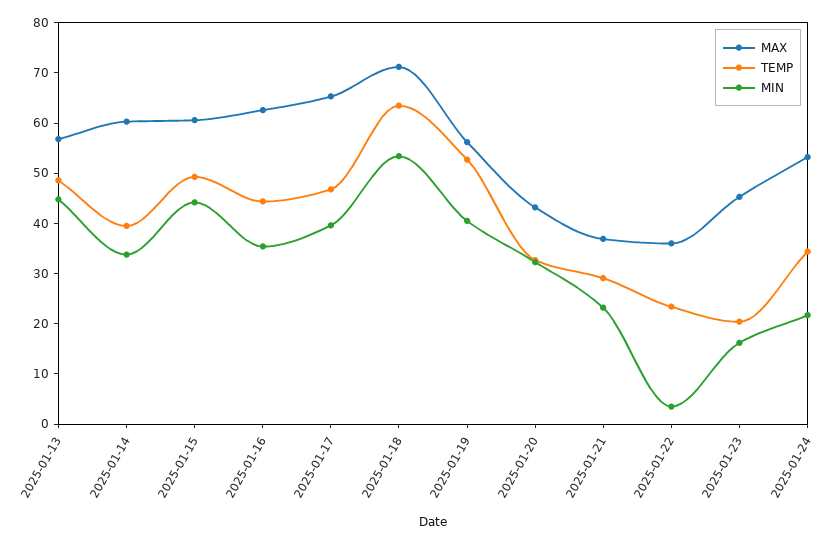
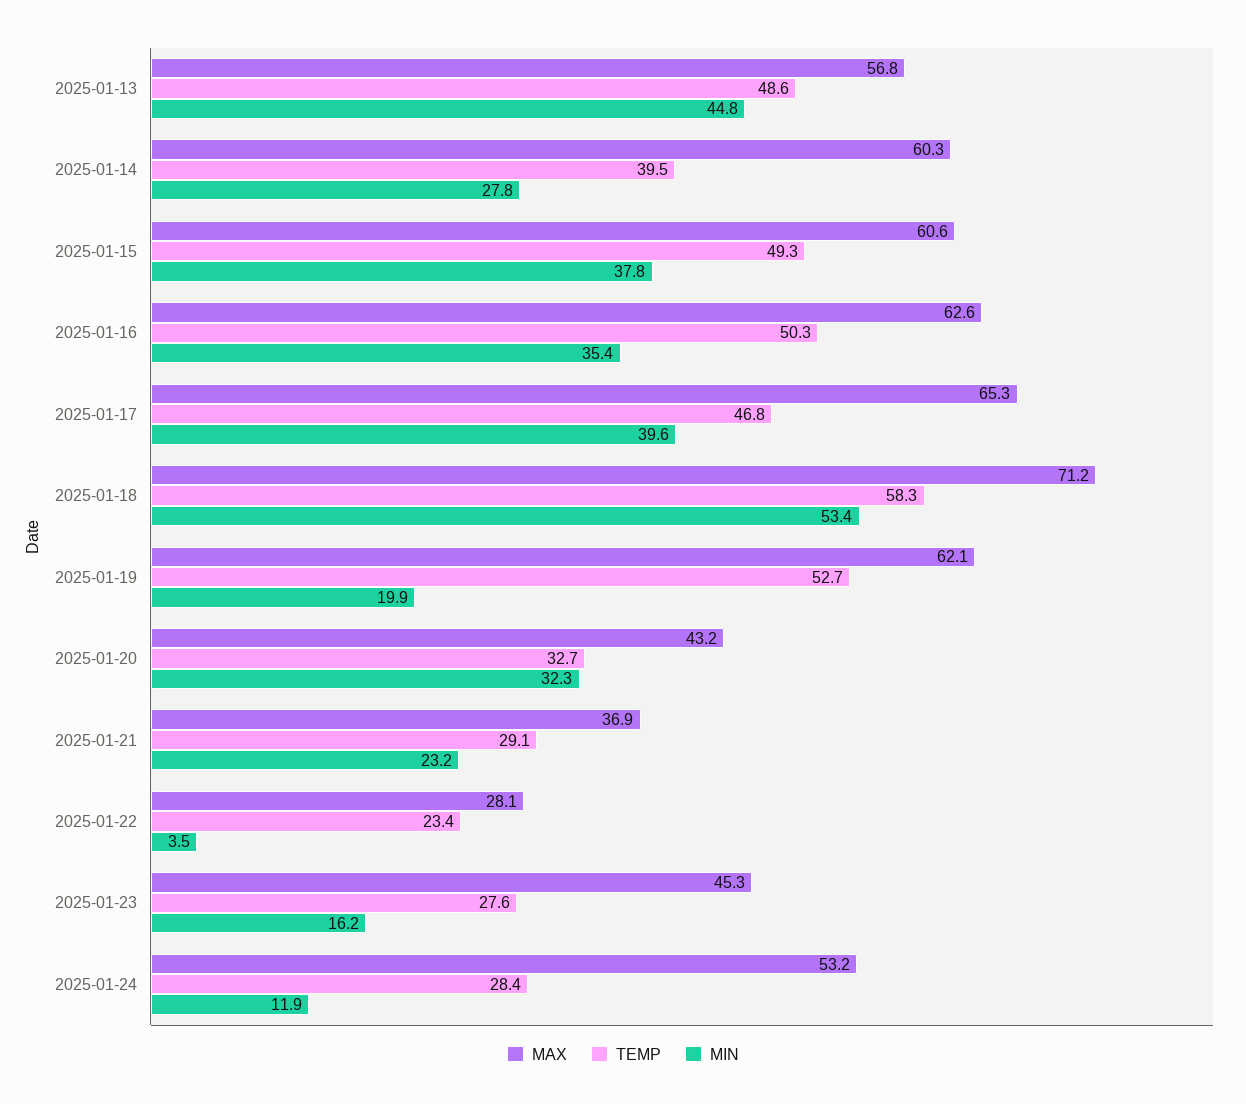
MIN, 2025-01-14: 34 -> 27.8
MIN, 2025-01-15: 44 -> 37.8
TEMP, 2025-01-16: 44 -> 50.3
TEMP, 2025-01-18: 64 -> 58.3
MAX, 2025-01-19: 56 -> 62.1
MIN, 2025-01-19: 40 -> 19.9
MAX, 2025-01-22: 36 -> 28.1
TEMP, 2025-01-23: 20 -> 27.6
TEMP, 2025-01-24: 34 -> 28.4
MIN, 2025-01-24: 22 -> 11.9

